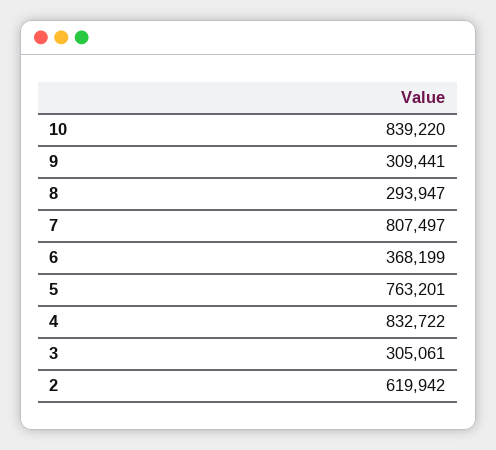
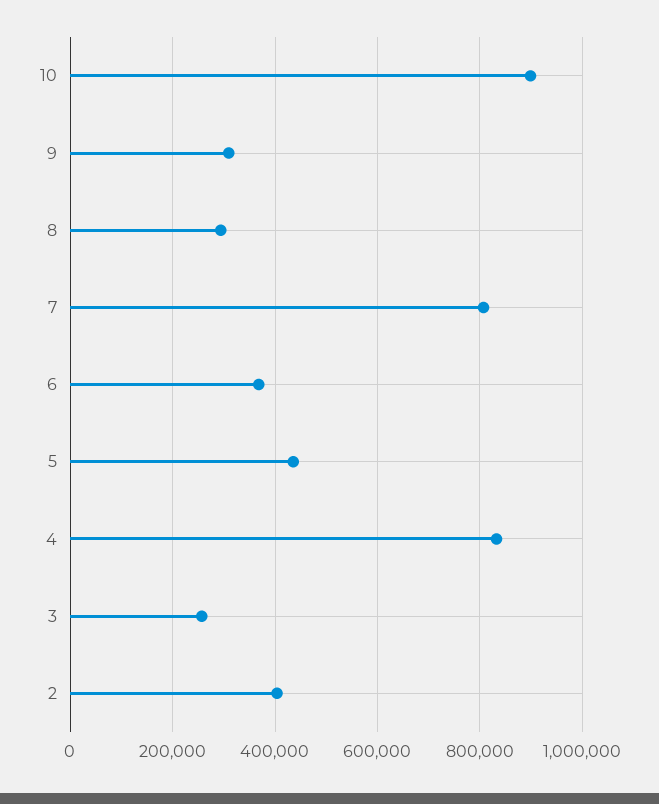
10: 839220 -> 900000
5: 763201 -> 440000
3: 305061 -> 260000
2: 619942 -> 400000

